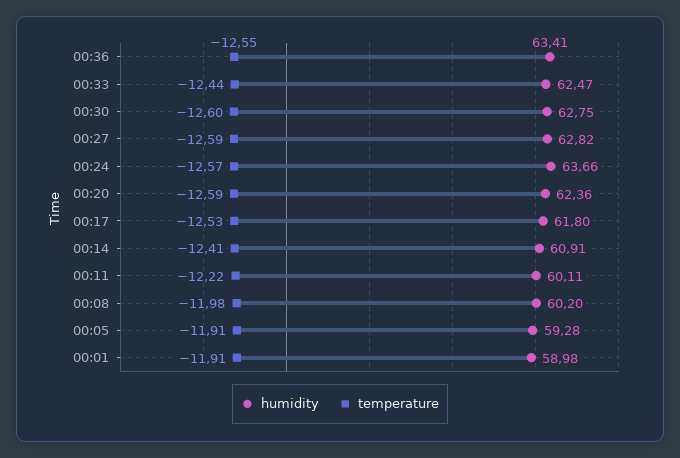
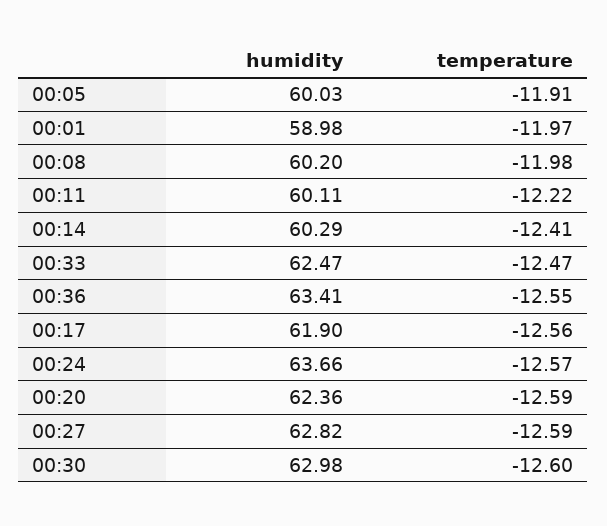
temperature, 00:33: -12.44 -> -12.47
humidity, 00:30: 62.75 -> 62.98
humidity, 00:17: 61.8 -> 61.9
temperature, 00:17: -12.53 -> -12.56
humidity, 00:14: 60.91 -> 60.29
humidity, 00:05: 59.28 -> 60.03
temperature, 00:01: -11.91 -> -11.97

